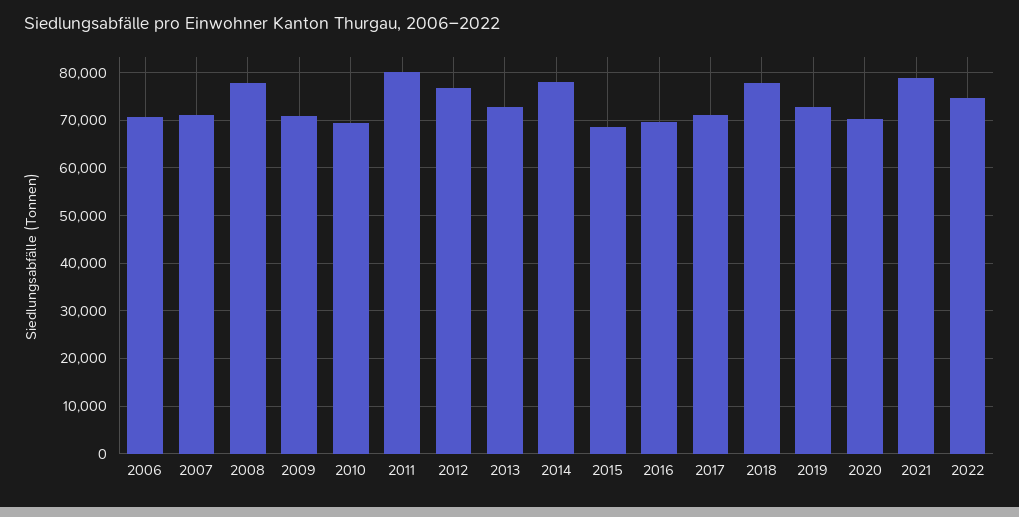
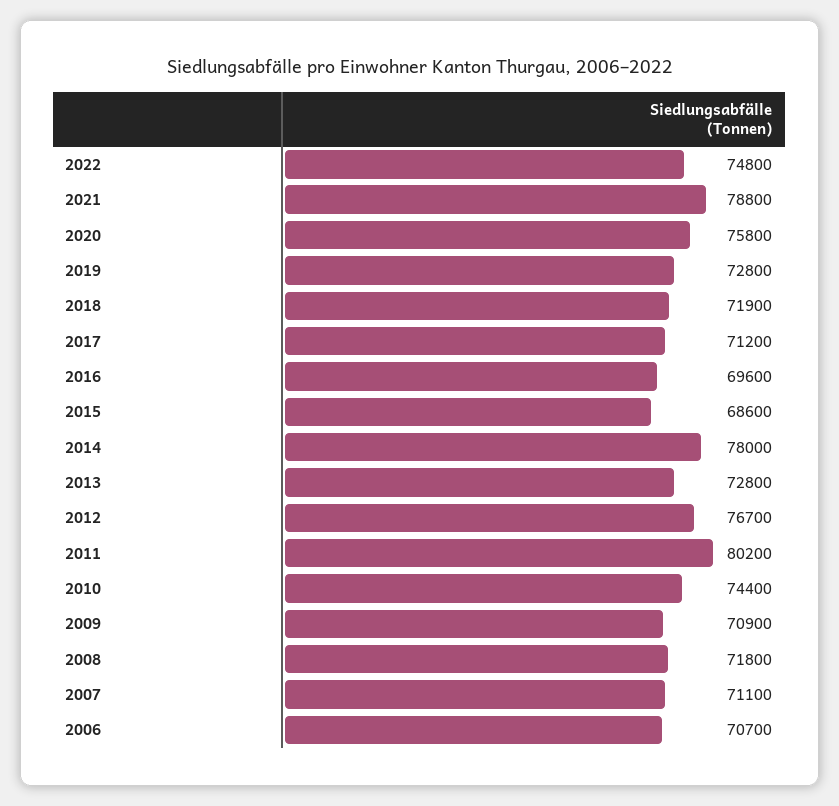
2008: 78000 -> 71800
2010: 70000 -> 74400
2018: 78000 -> 71900
2020: 70000 -> 75800

